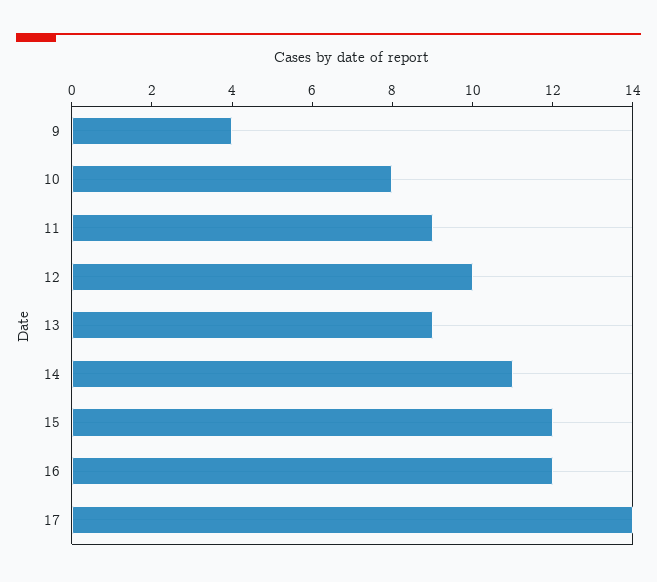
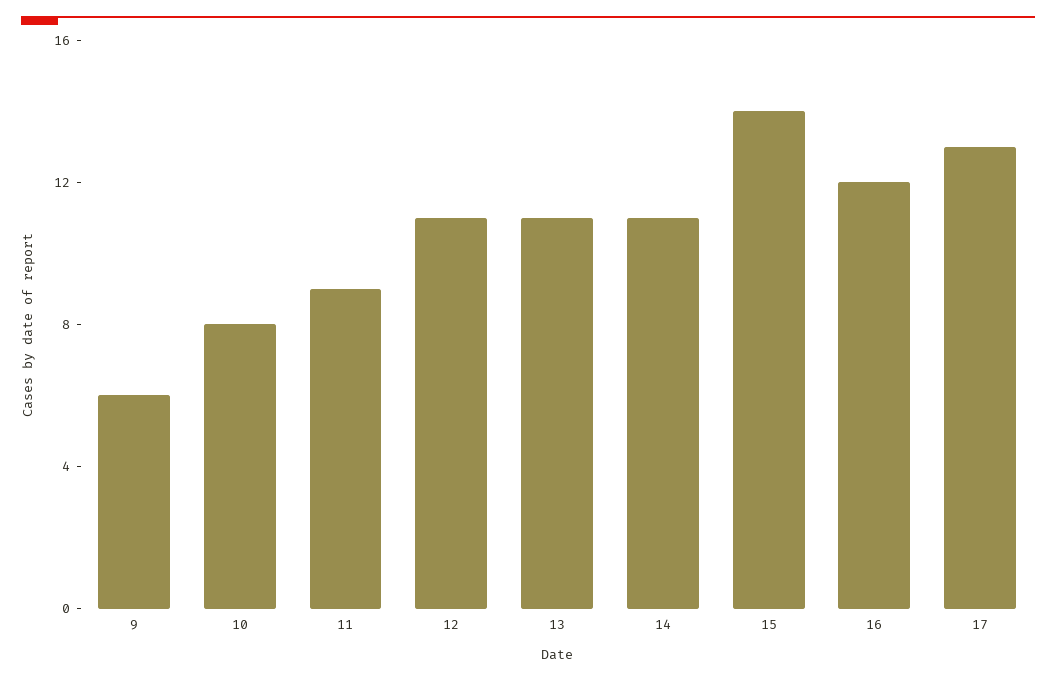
9: 4 -> 6
12: 10 -> 11
13: 9 -> 11
15: 12 -> 14
17: 14 -> 13

